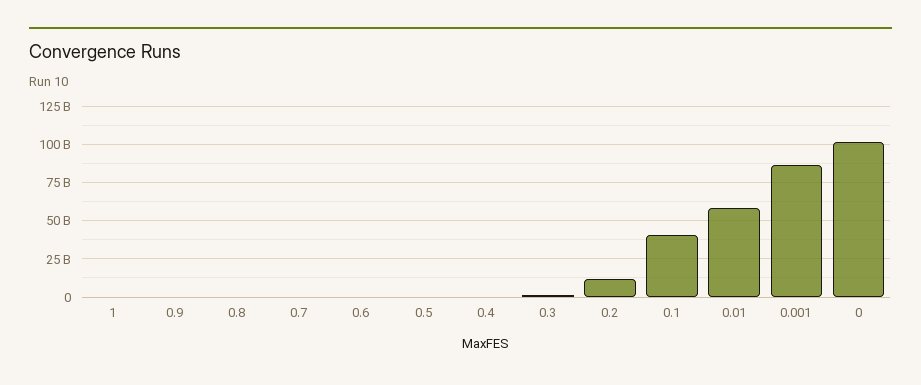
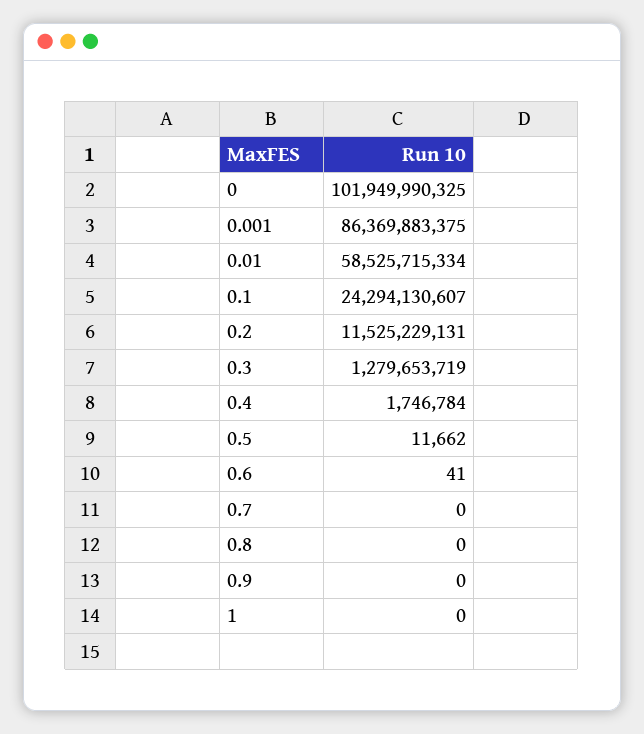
0.1: 40000000000 -> 24294130607

